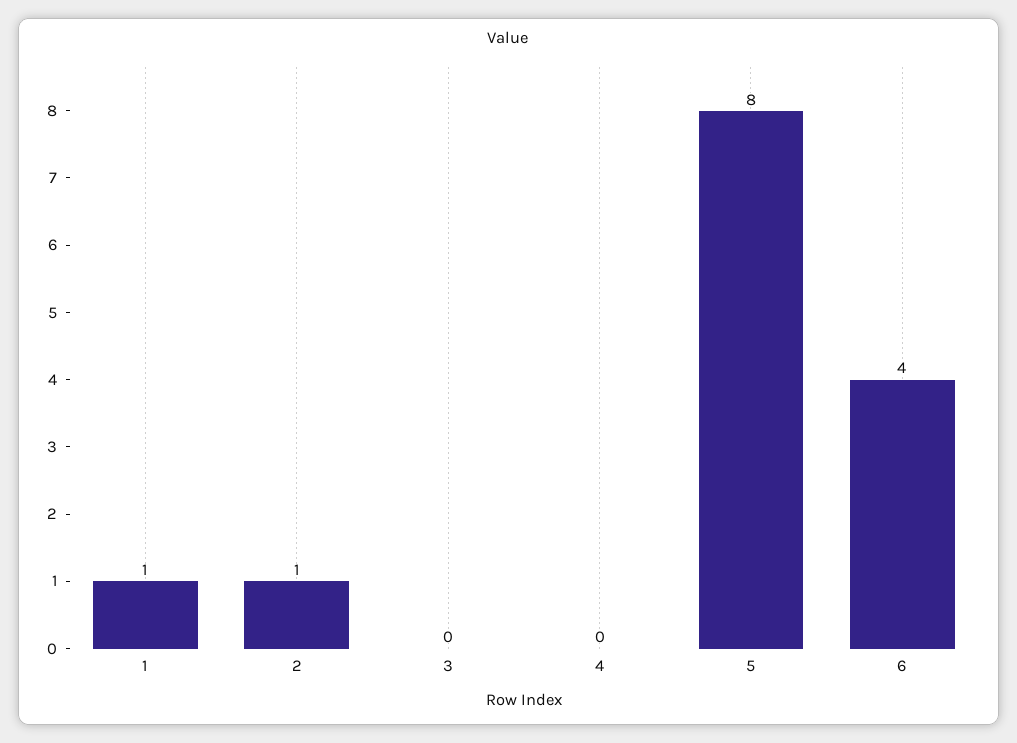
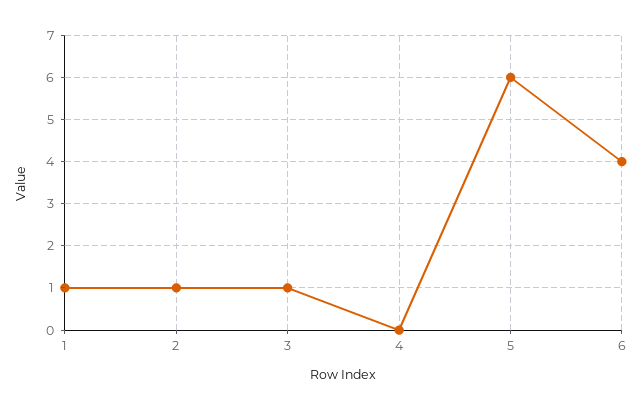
3: 0 -> 1
5: 8 -> 6

